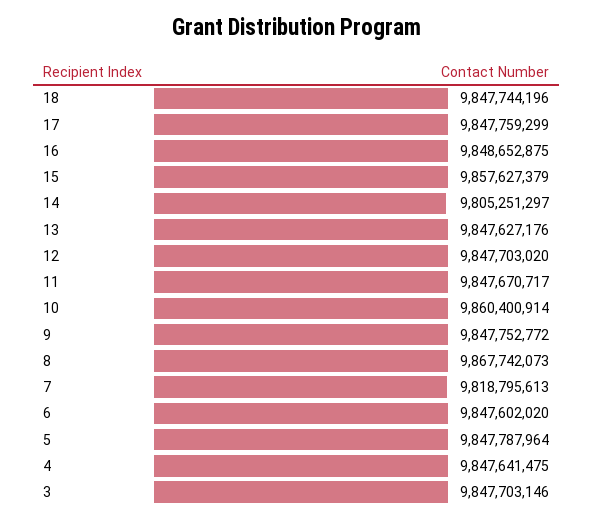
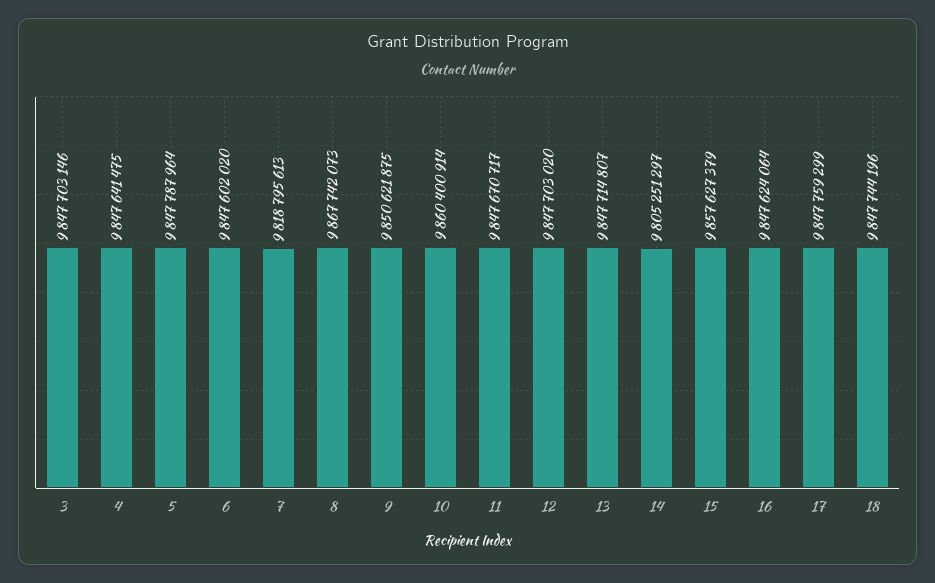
16: 9848652875 -> 9847624064
13: 9847627176 -> 9847714807
9: 9847752772 -> 9850621875

